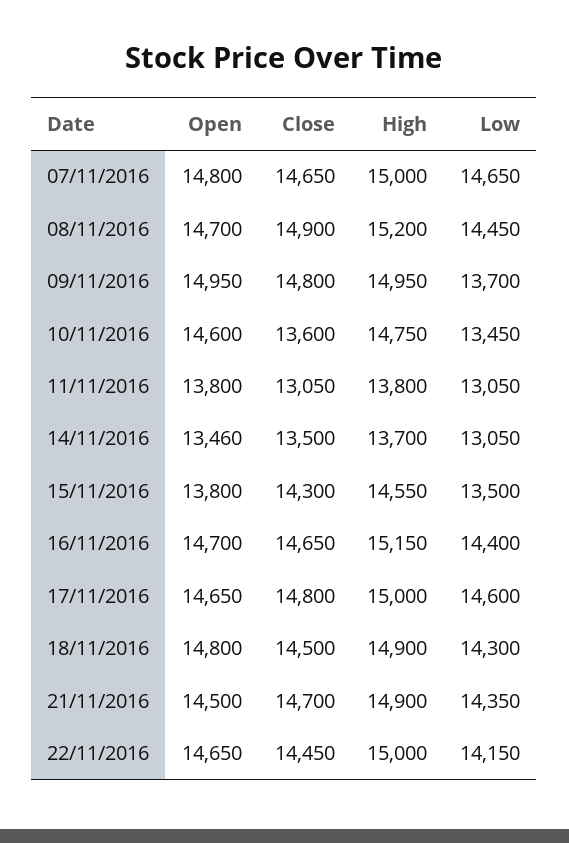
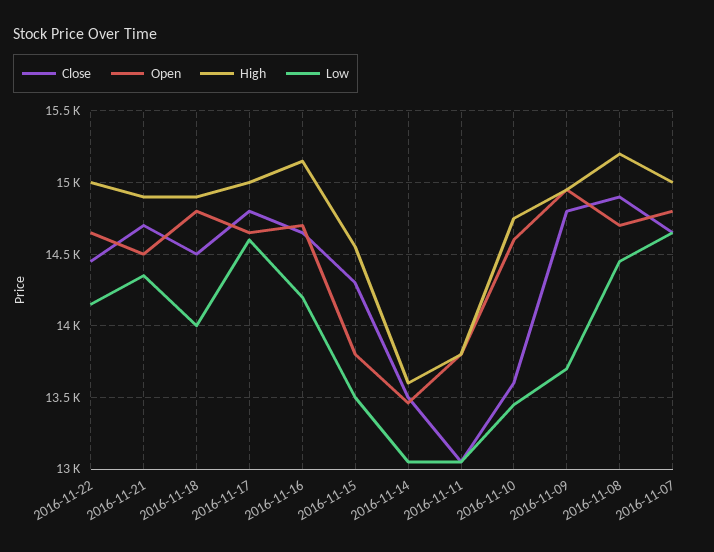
High, 14/11/2016: 13700 -> 13600
Low, 16/11/2016: 14400 -> 14200
Low, 18/11/2016: 14300 -> 14000

